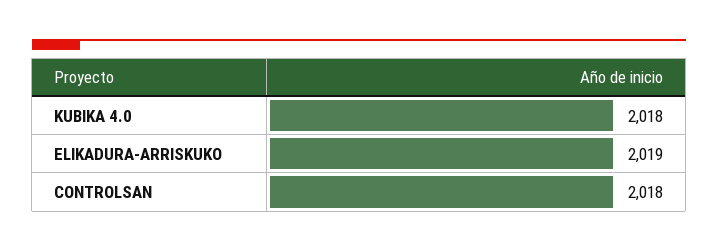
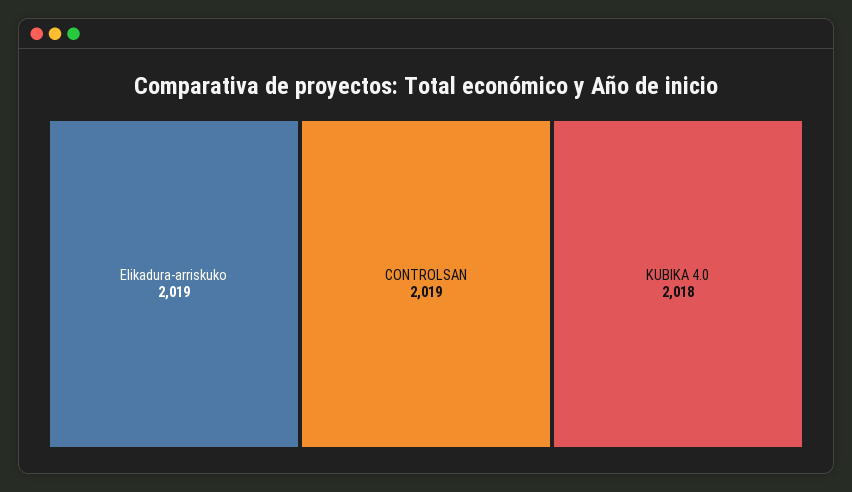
CONTROLSAN: 2018 -> 2019

